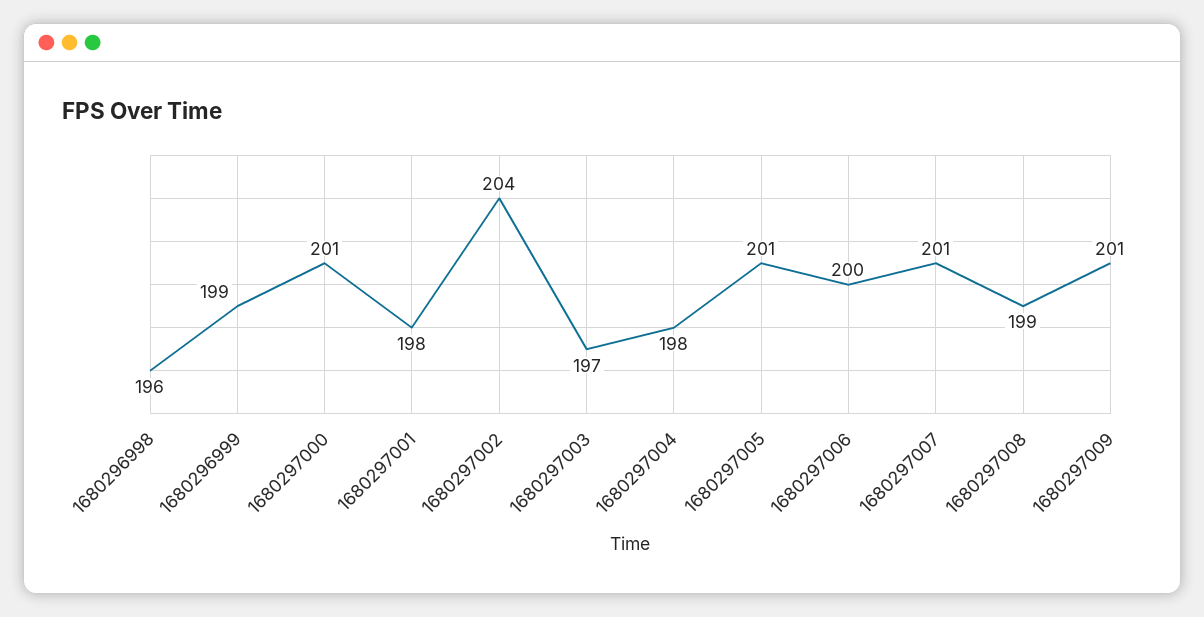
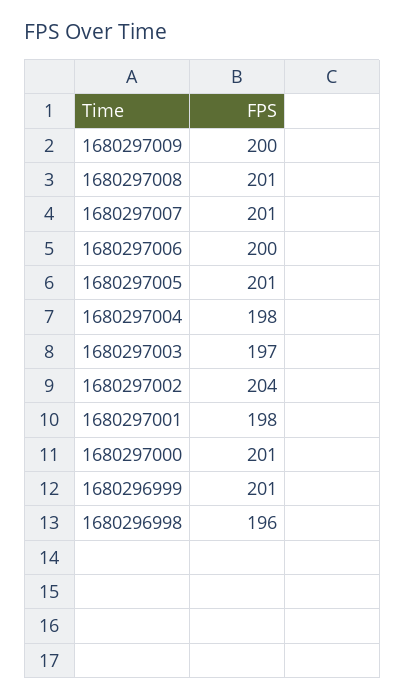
1680296999: 199 -> 201
1680297008: 199 -> 201
1680297009: 201 -> 200

